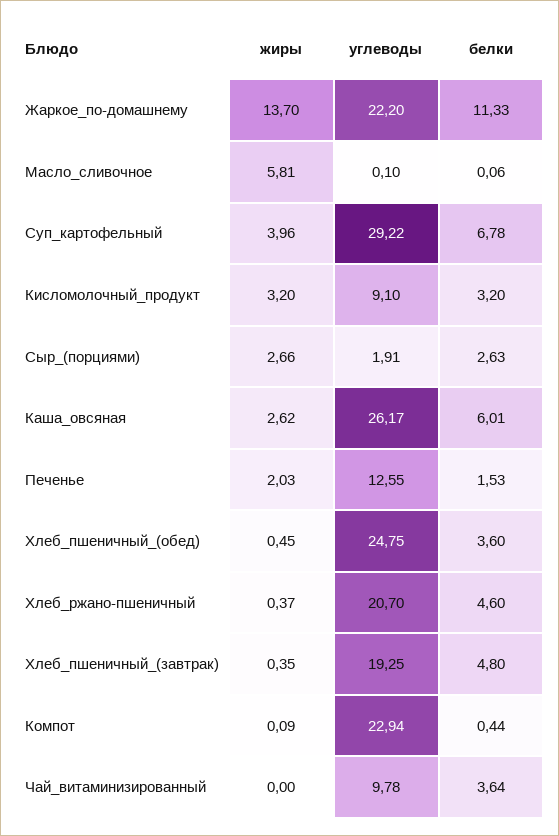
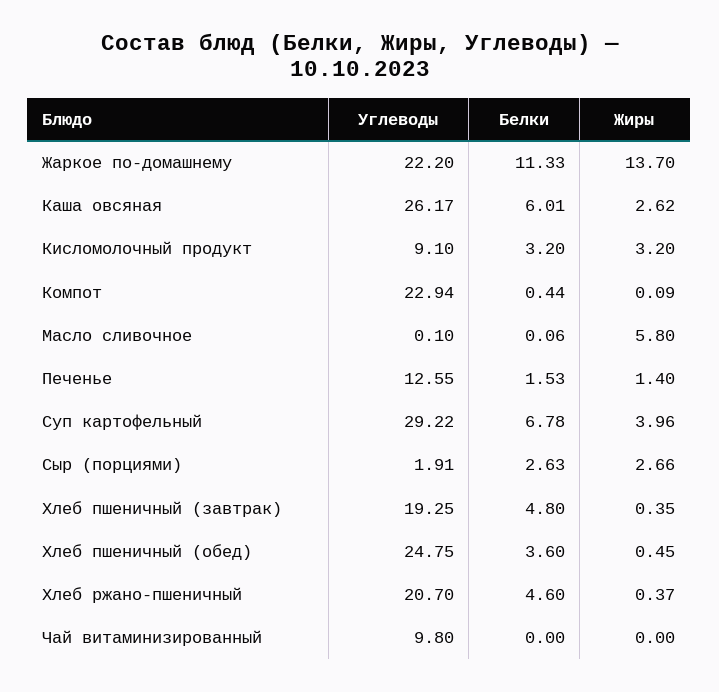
жиры, Масло_сливочное: 5.81 -> 5.8
жиры, Печенье: 2.03 -> 1.4
углеводы, Чай_витаминизированный: 9.78 -> 9.8
белки, Чай_витаминизированный: 3.64 -> 0

